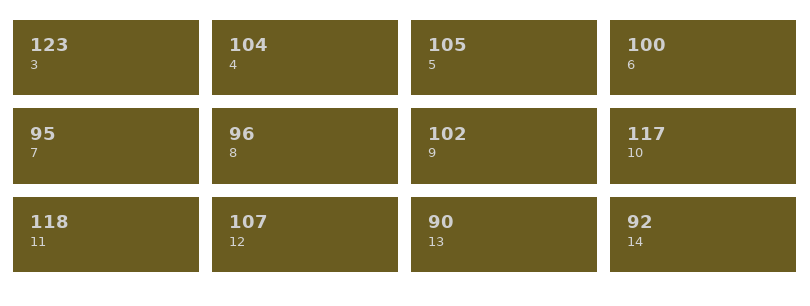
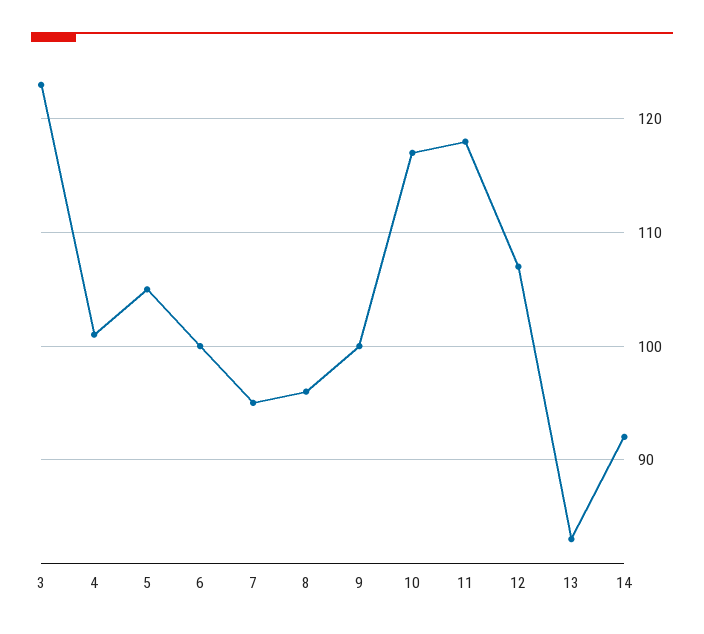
4: 104 -> 101
9: 102 -> 100
13: 90 -> 83

